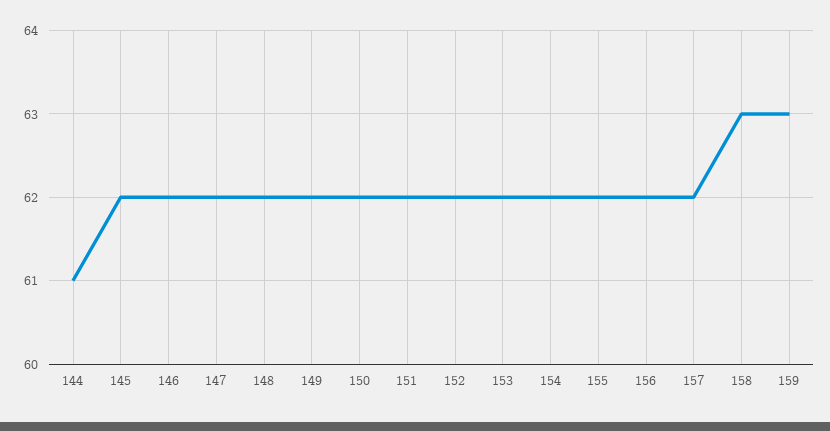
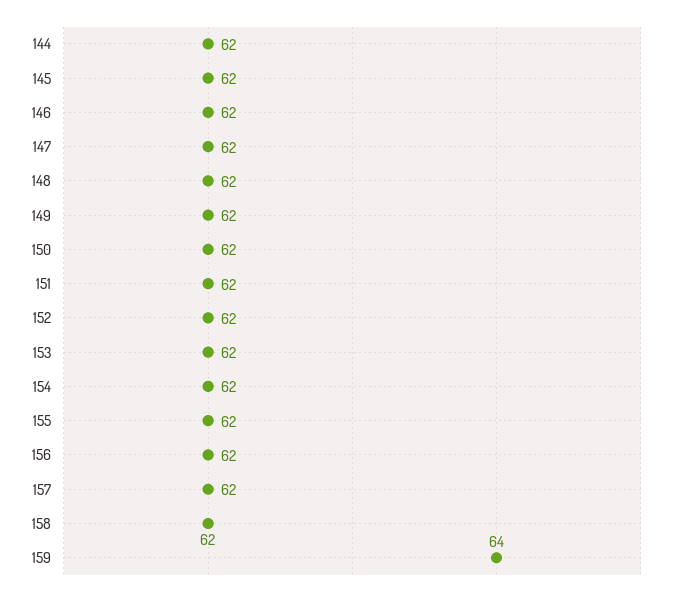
144: 61 -> 62
158: 63 -> 62
159: 63 -> 64

